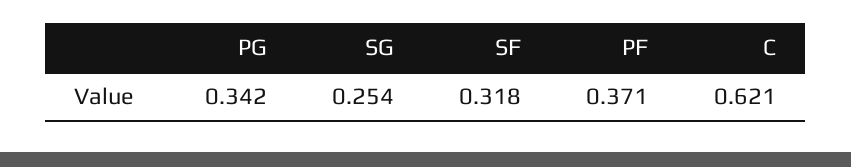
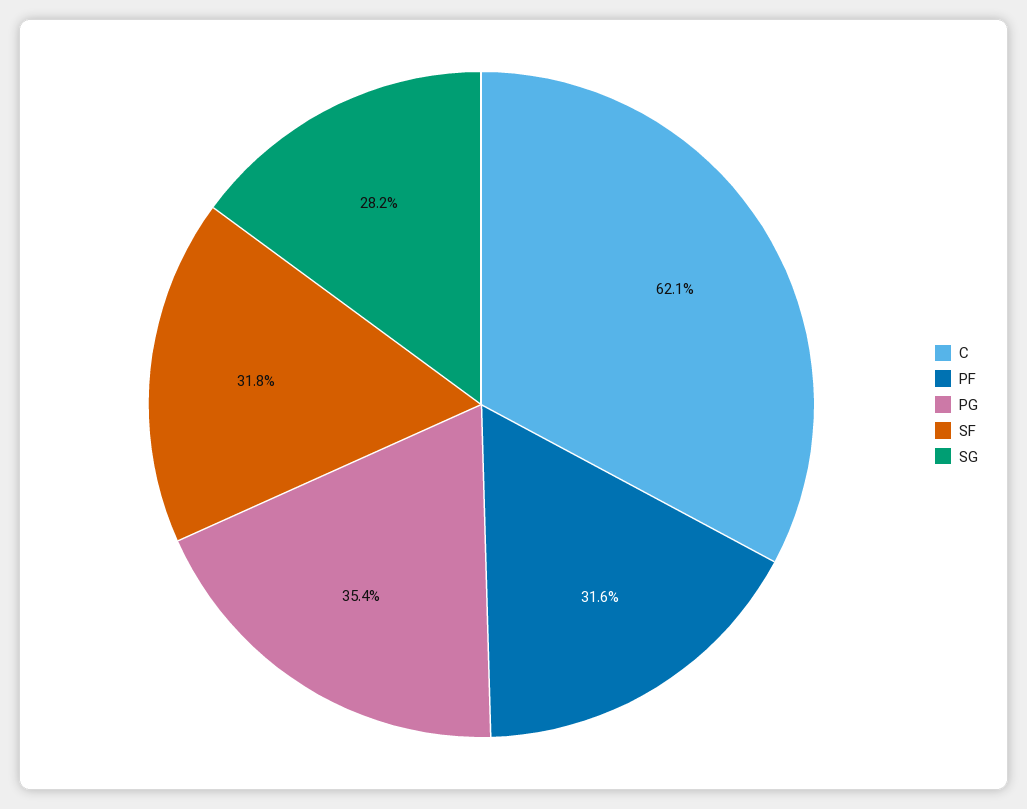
PG: 0.342 -> 0.354
SG: 0.254 -> 0.282
PF: 0.371 -> 0.316

